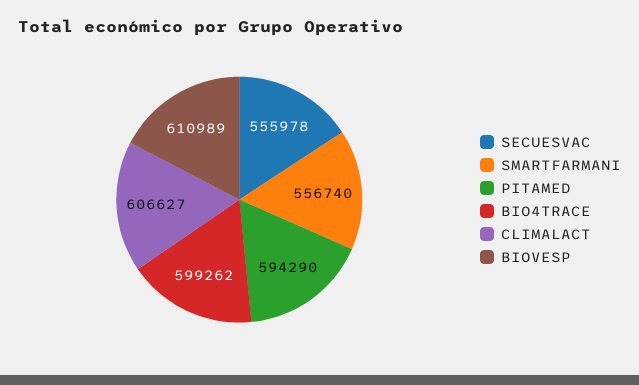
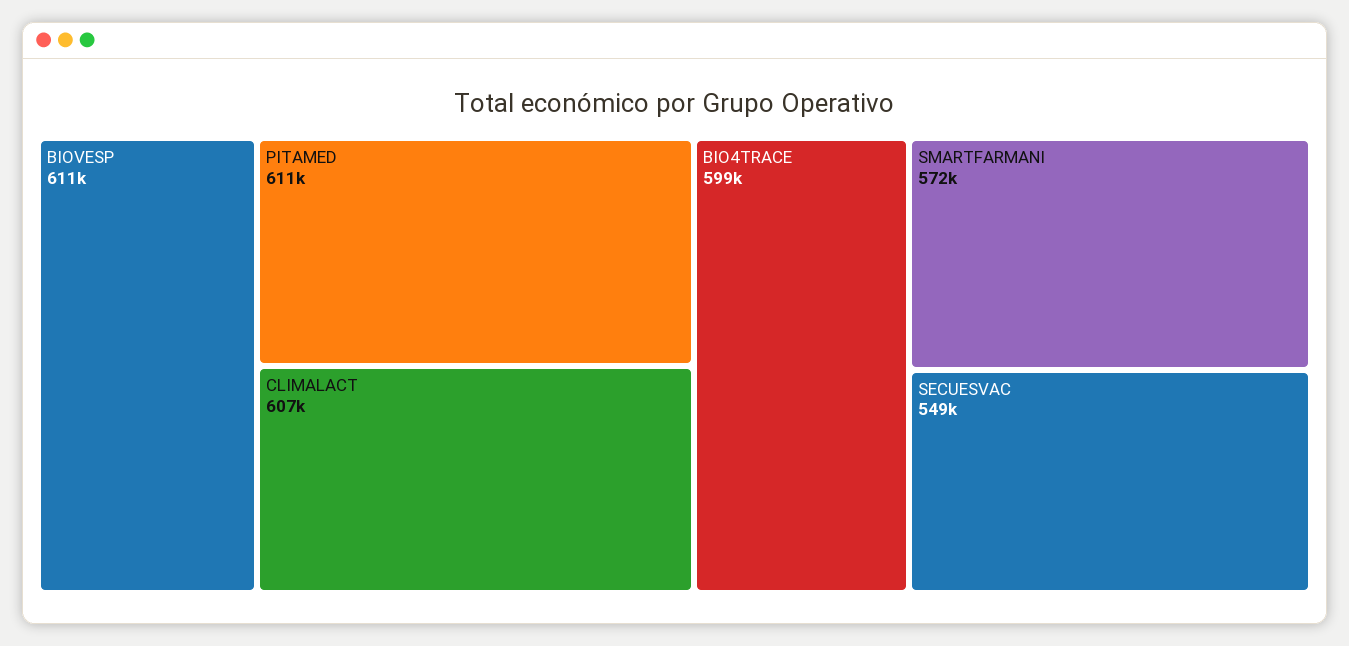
SECUESVAC: 555978 -> 549000
SMARTFARMANI: 556740 -> 572000
PITAMED: 594290 -> 611000

